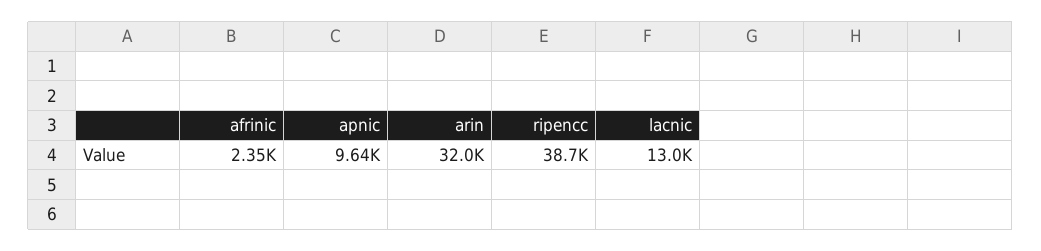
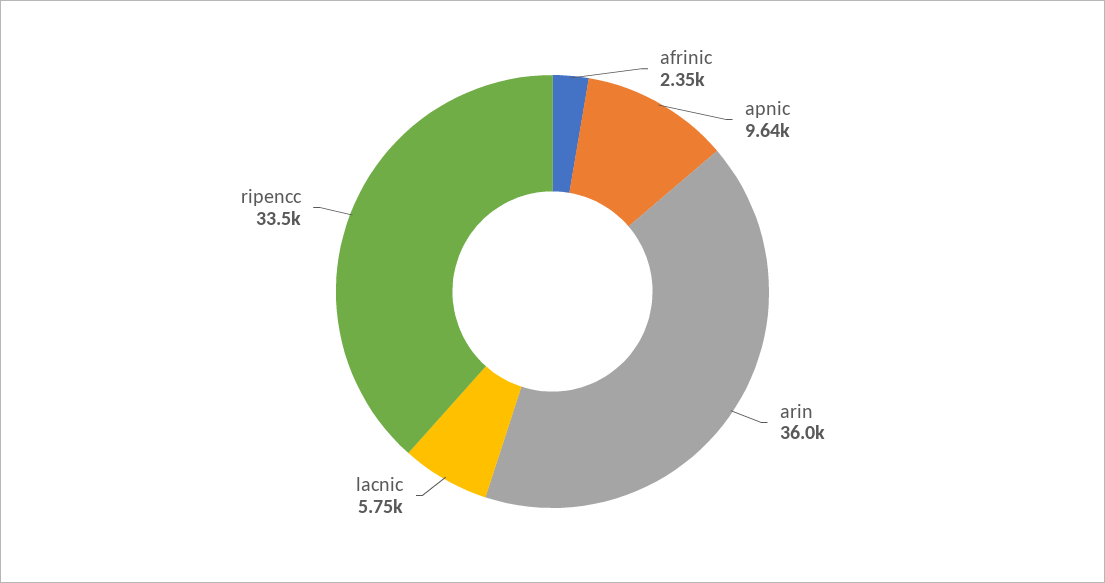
arin: 32000 -> 36000
ripencc: 38700 -> 33500
lacnic: 13000 -> 5750

